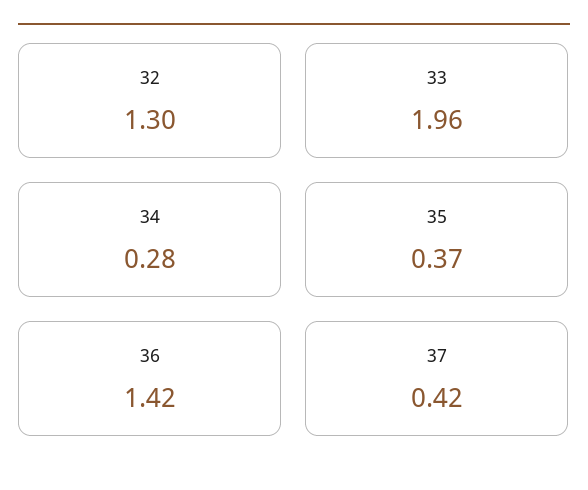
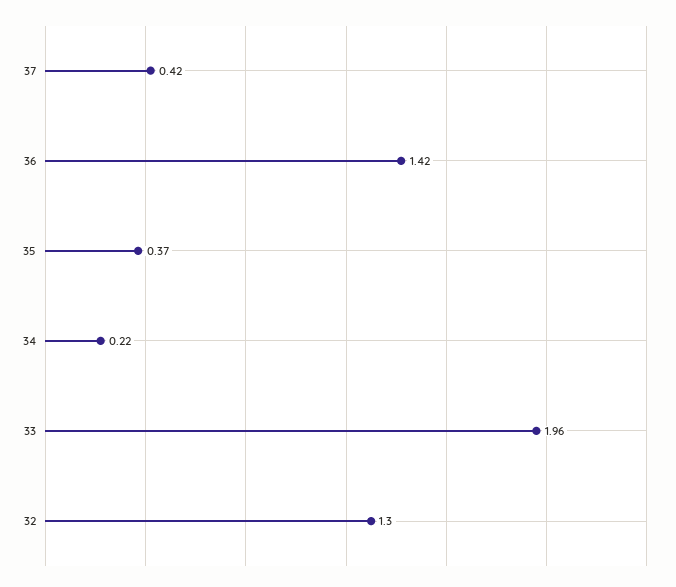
34: 0.28 -> 0.22

